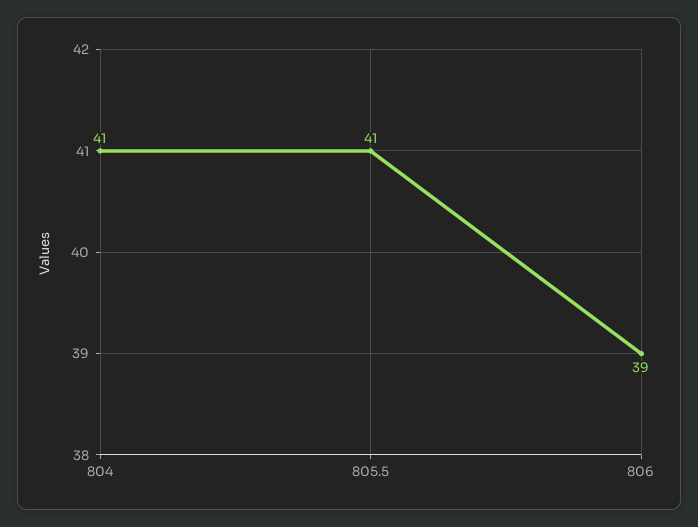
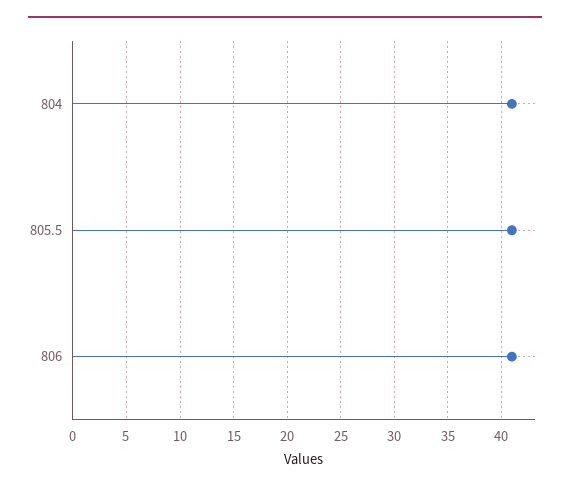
806: 39 -> 41

